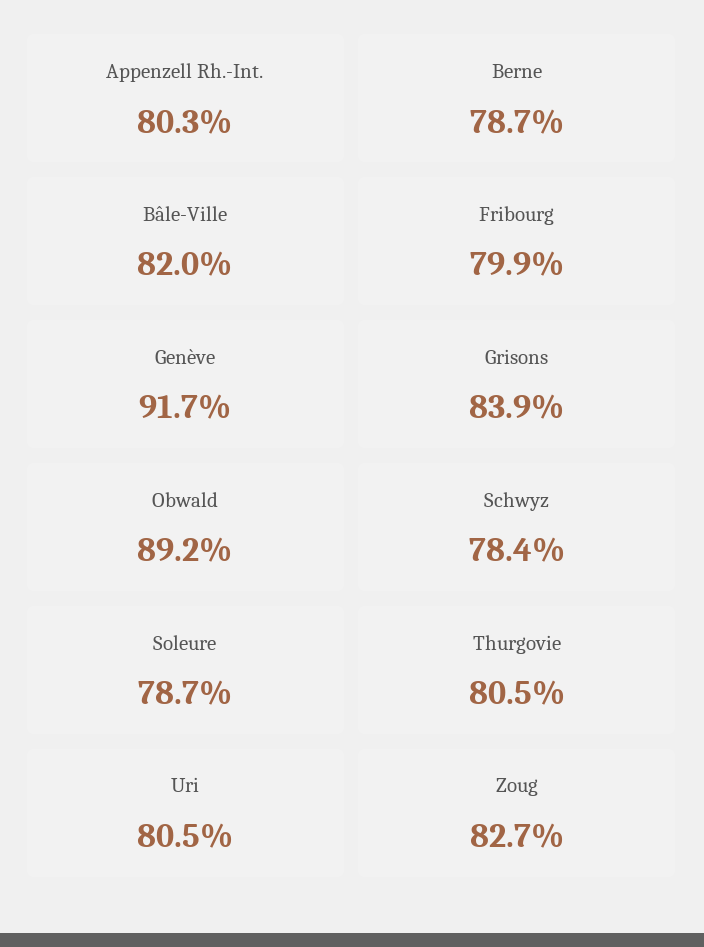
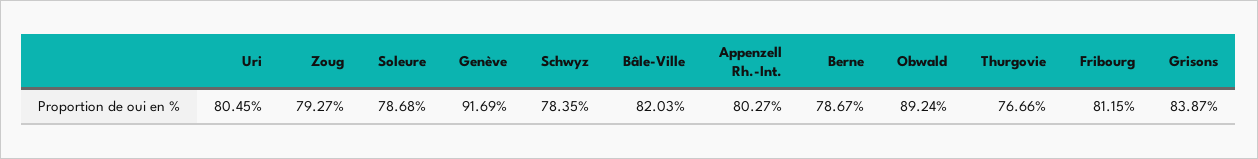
Fribourg: 79.9 -> 81.15
Thurgovie: 80.5 -> 76.66
Zoug: 82.7 -> 79.27

